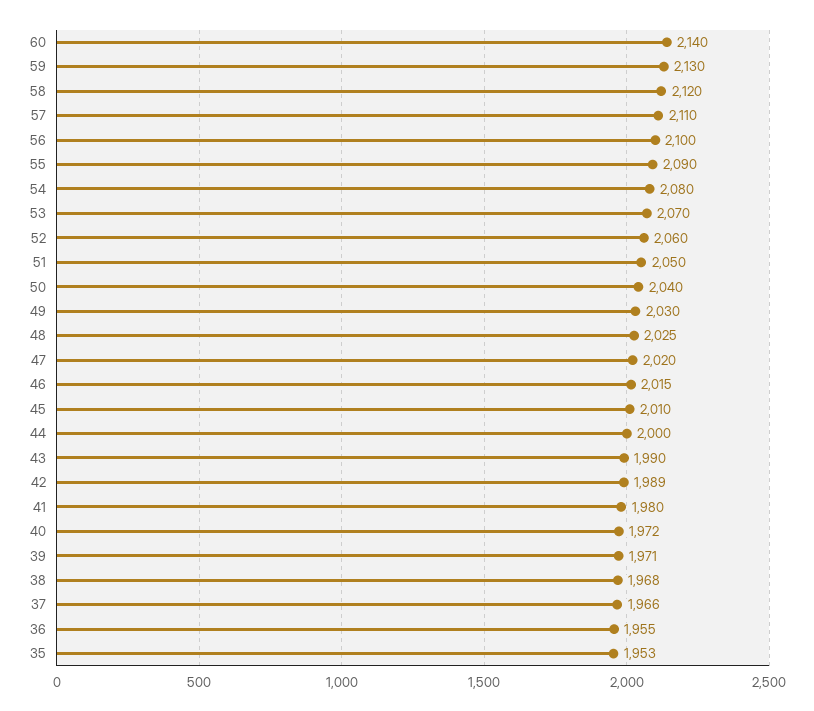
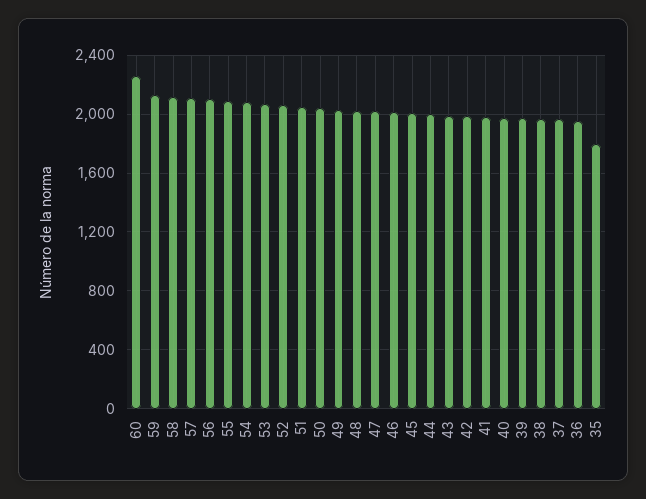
60: 2140 -> 2250
35: 1953 -> 1800

